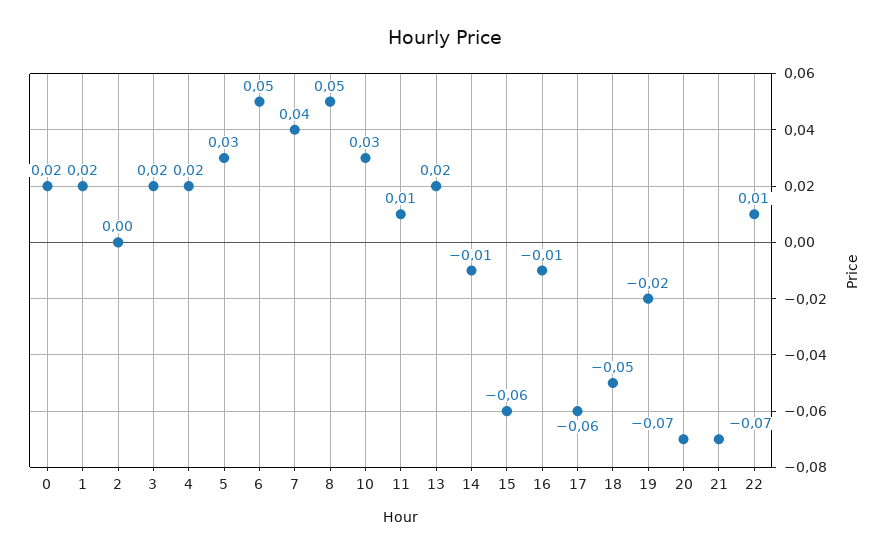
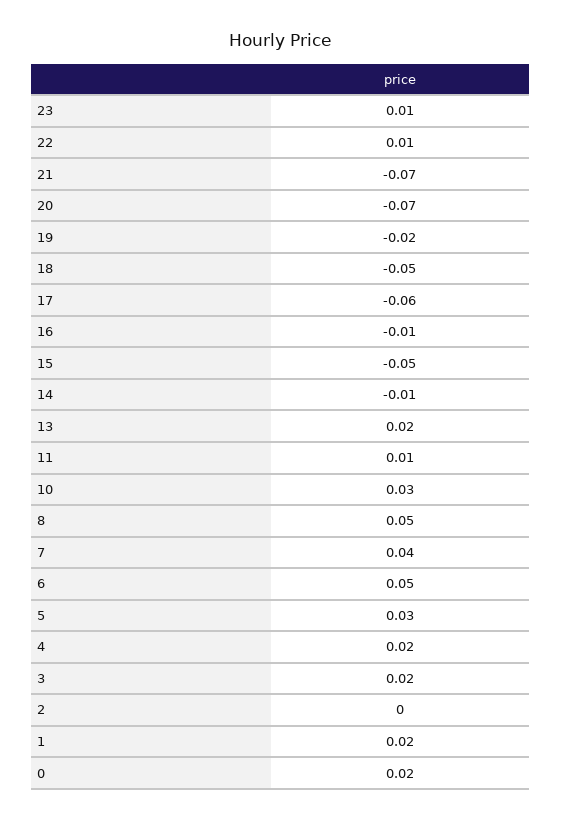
15: -0.06 -> -0.05
23: none -> 0.01

